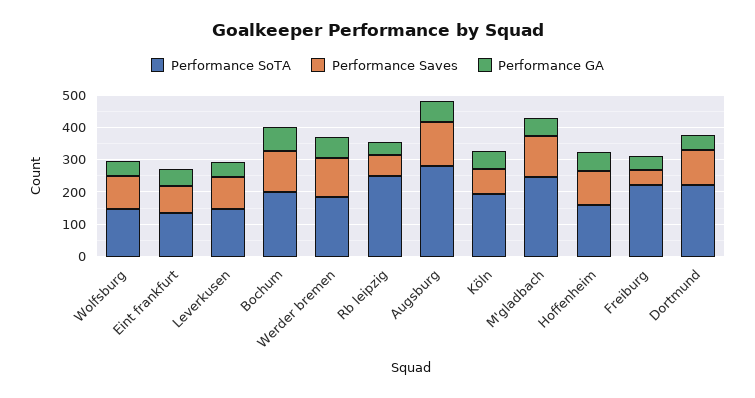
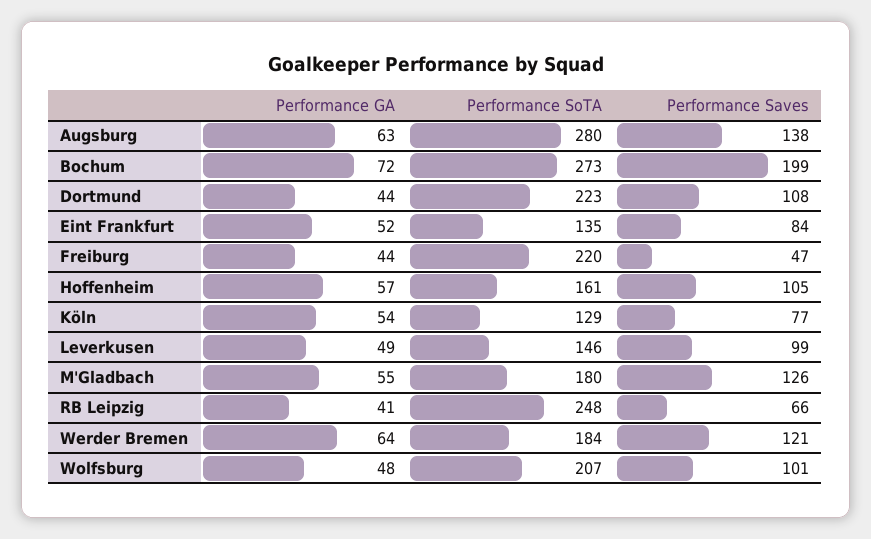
Performance SoTA, Wolfsburg: 150 -> 207
Performance SoTA, Bochum: 200 -> 273
Performance Saves, Bochum: 125 -> 199
Performance SoTA, Köln: 200 -> 129
Performance SoTA, M'gladbach: 250 -> 180

